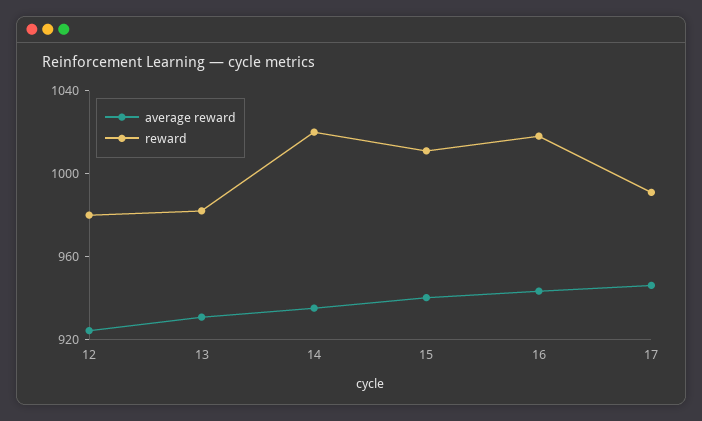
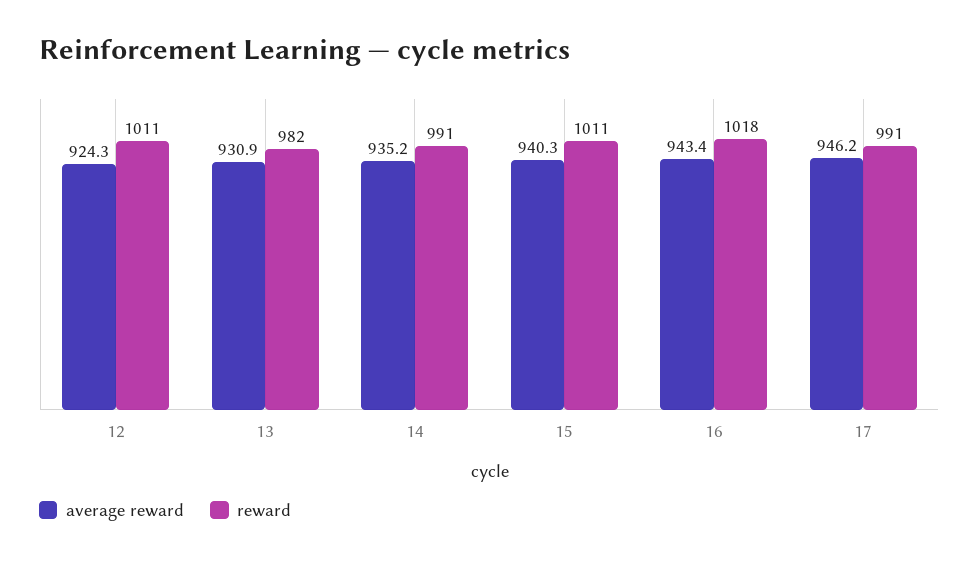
reward, 12: 980 -> 1011
reward, 14: 1020 -> 991

